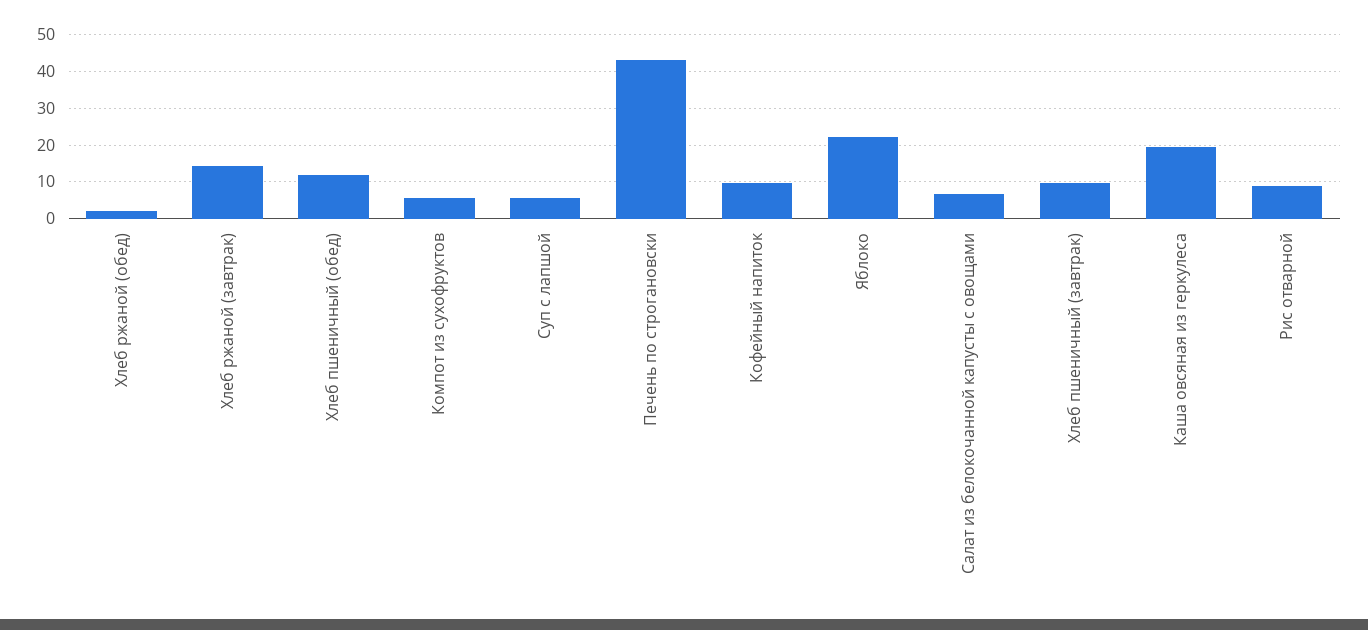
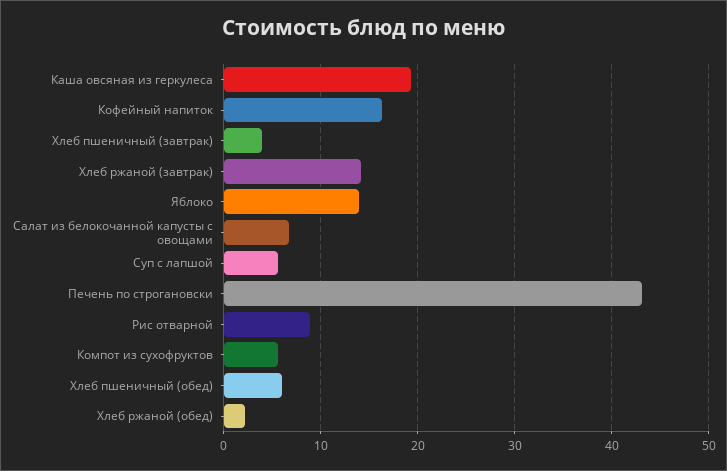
Хлеб пшеничный (обед): 12 -> 6
Кофейный напиток: 10 -> 16
Яблоко: 22 -> 14
Хлеб пшеничный (завтрак): 10 -> 4

